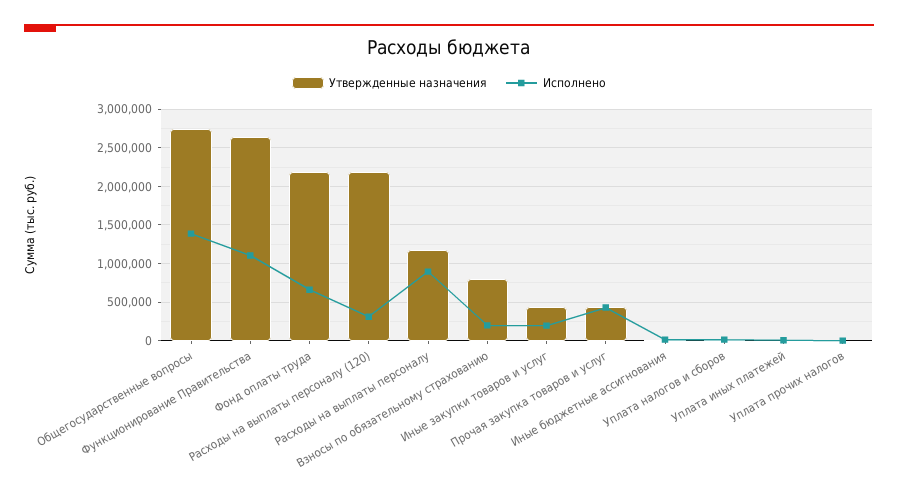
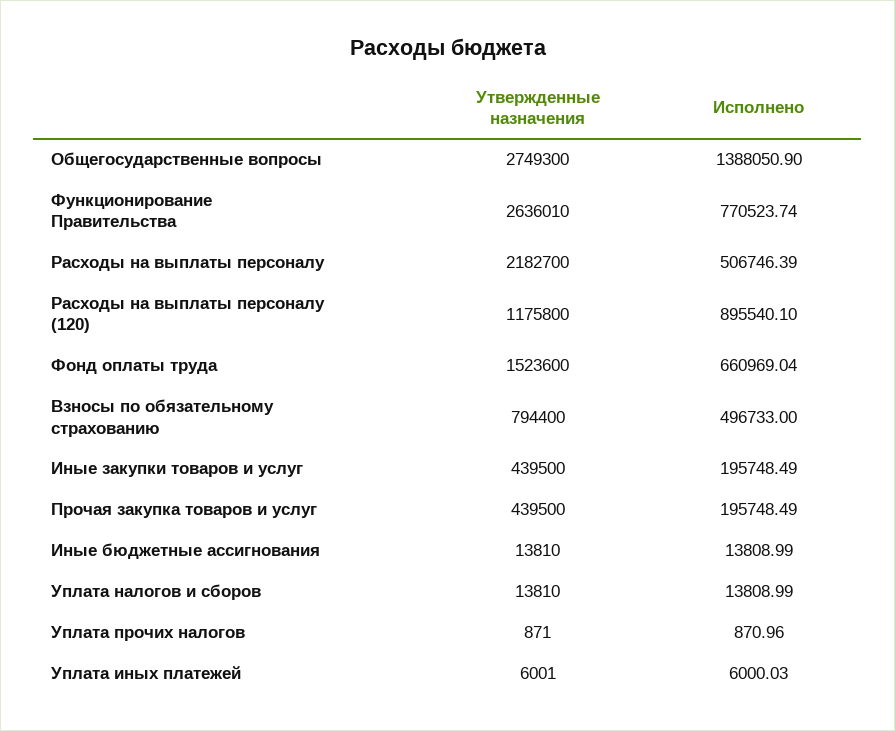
Исполнено, Функционирование Правительства: 1100000 -> 770523.74
Утвержденные назначения, Фонд оплаты труда: 2200000 -> 1523600
Утвержденные назначения, Расходы на выплаты персоналу (120): 2200000 -> 1175800
Исполнено, Расходы на выплаты персоналу (120): 300000 -> 895540.1
Утвержденные назначения, Расходы на выплаты персоналу: 1200000 -> 2182700
Исполнено, Расходы на выплаты персоналу: 900000 -> 506746.39
Исполнено, Взносы по обязательному страхованию: 200000 -> 496733
Исполнено, Прочая закупка товаров и услуг: 400000 -> 195748.49

